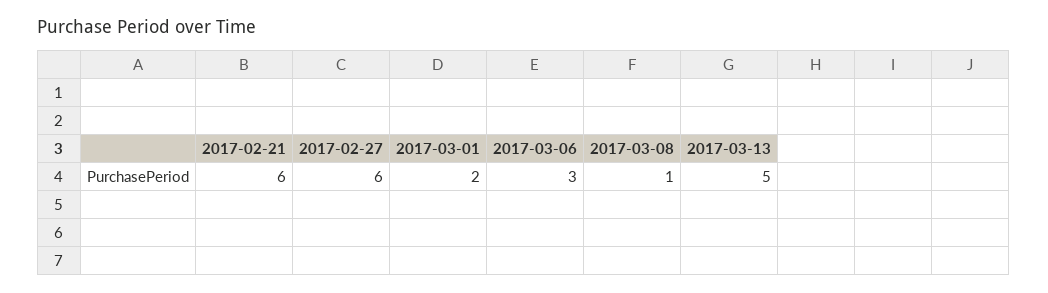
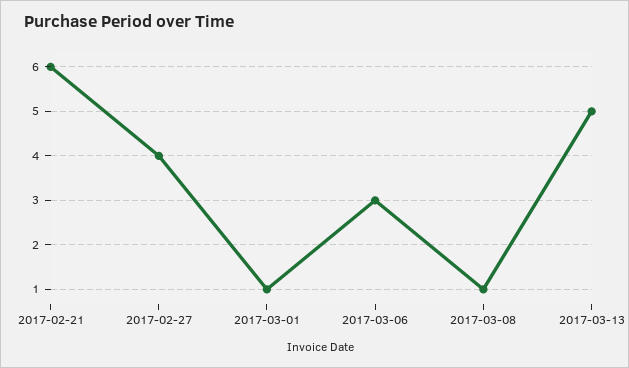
2017-02-27: 6 -> 4
2017-03-01: 2 -> 1

